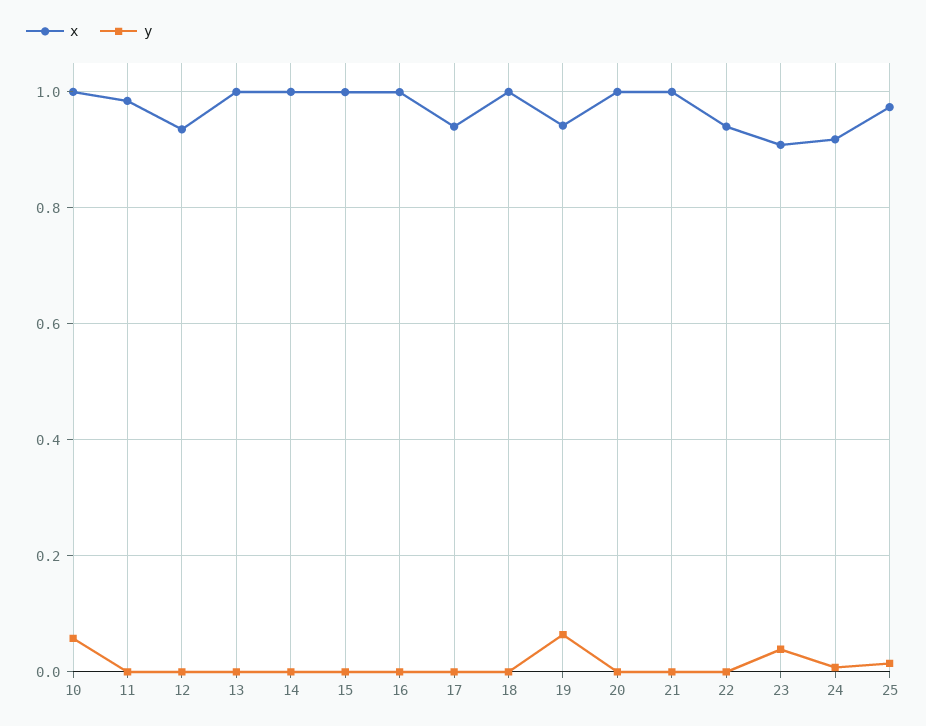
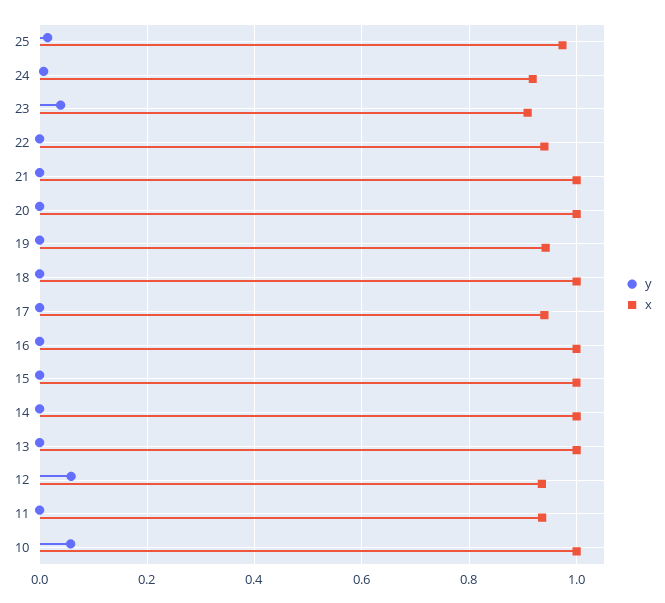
x, 11: 0.98 -> 0.94
y, 12: 0 -> 0.06
y, 19: 0.06 -> 0

